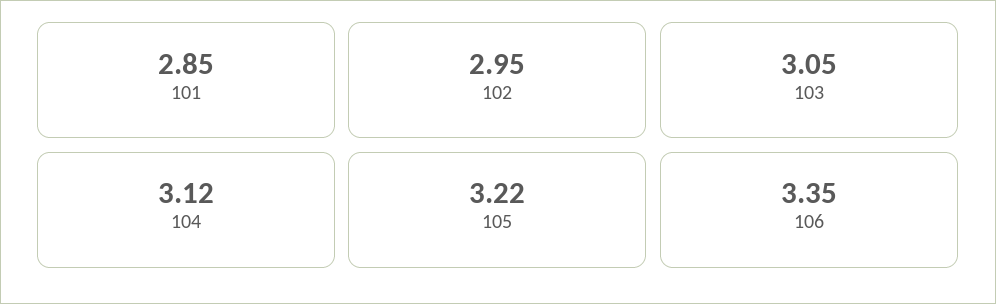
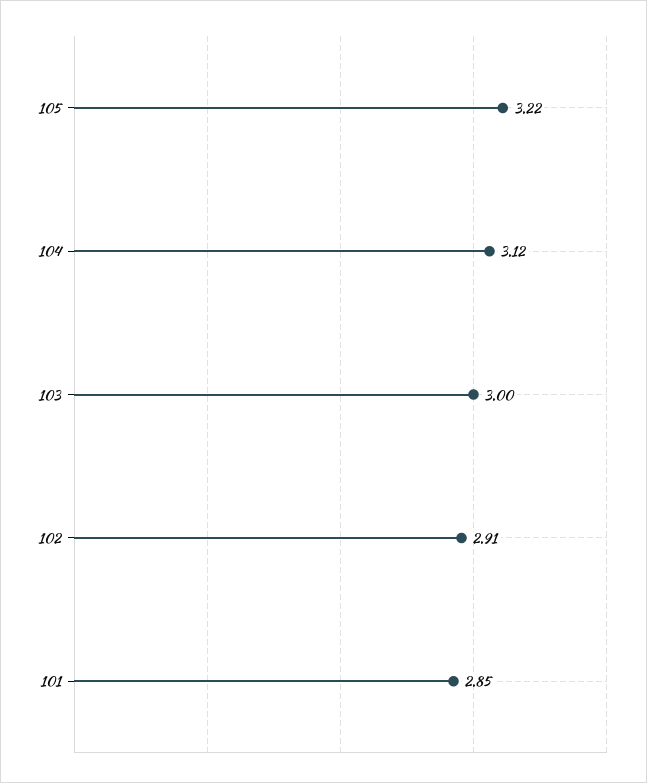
102: 2.95 -> 2.91
103: 3.05 -> 3
106: 3.35 -> none

